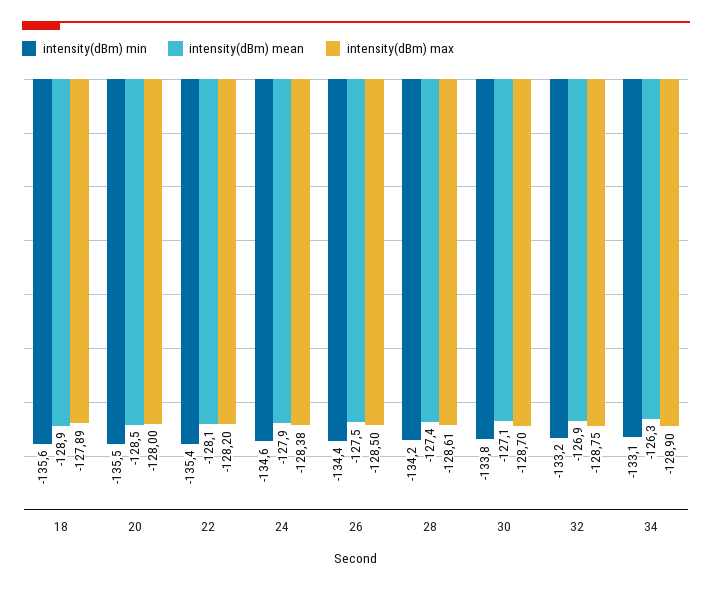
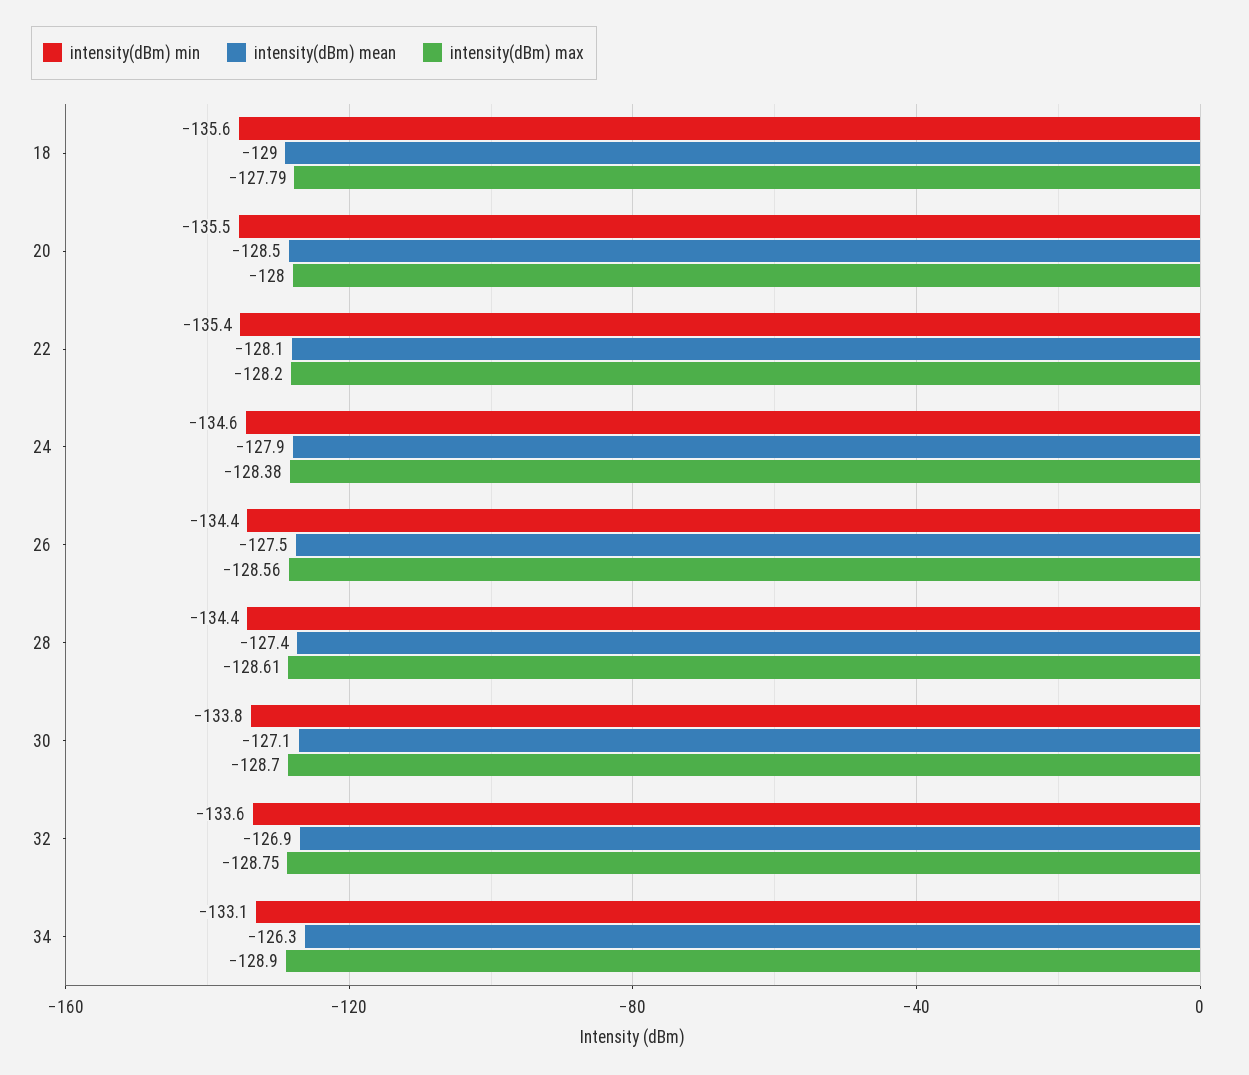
intensity(dBm) mean, 18: -128.9 -> -129
intensity(dBm) max, 18: -127.89 -> -127.79
intensity(dBm) max, 26: -128.5 -> -128.56
intensity(dBm) min, 28: -134.2 -> -134.4
intensity(dBm) min, 32: -133.2 -> -133.6

